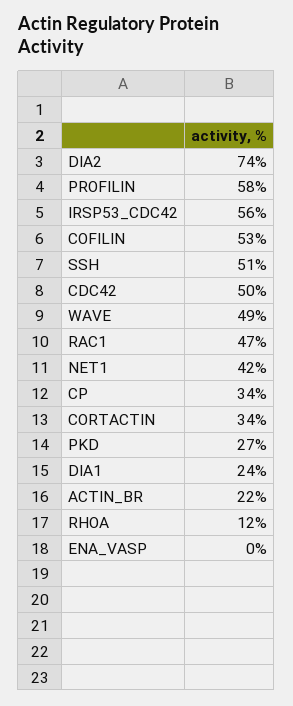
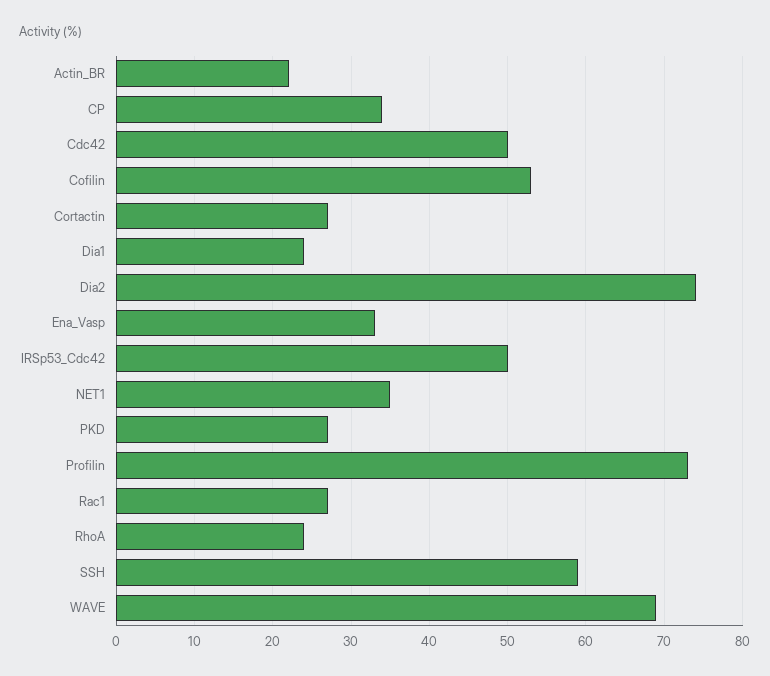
PROFILIN: 58 -> 73
IRSP53_CDC42: 56 -> 50
SSH: 51 -> 59
WAVE: 49 -> 69
RAC1: 47 -> 27
NET1: 42 -> 35
CORTACTIN: 34 -> 27
RHOA: 12 -> 24
ENA_VASP: 0 -> 33

